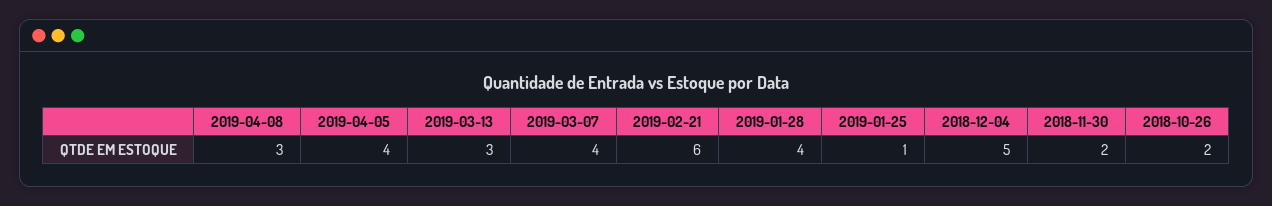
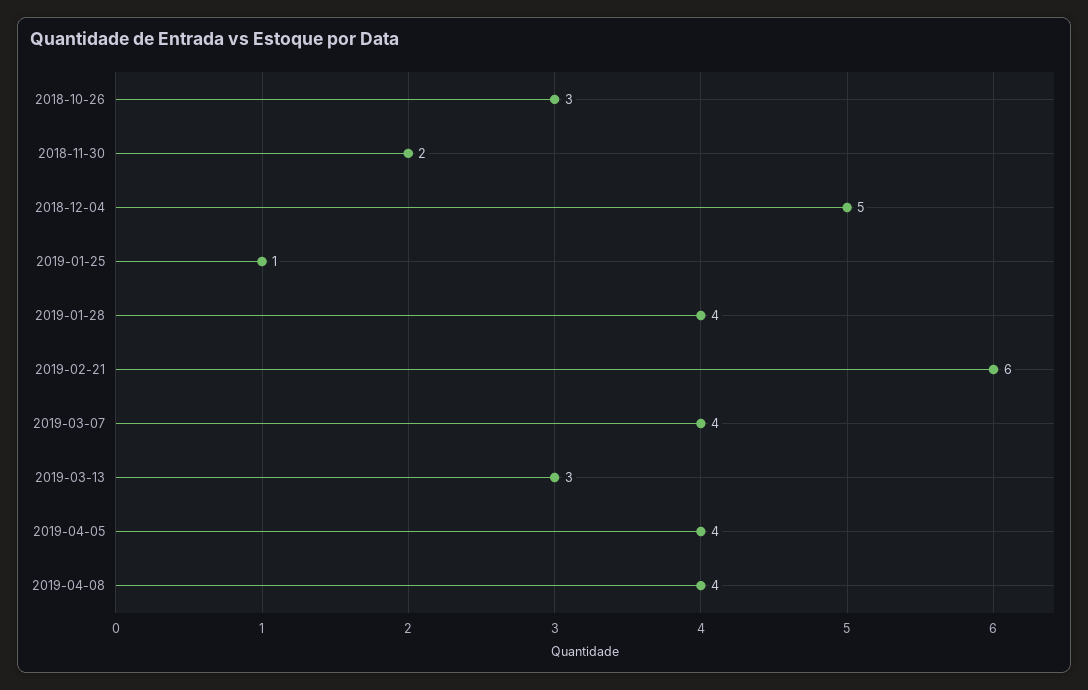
2019-04-08: 3 -> 4
2018-10-26: 2 -> 3

